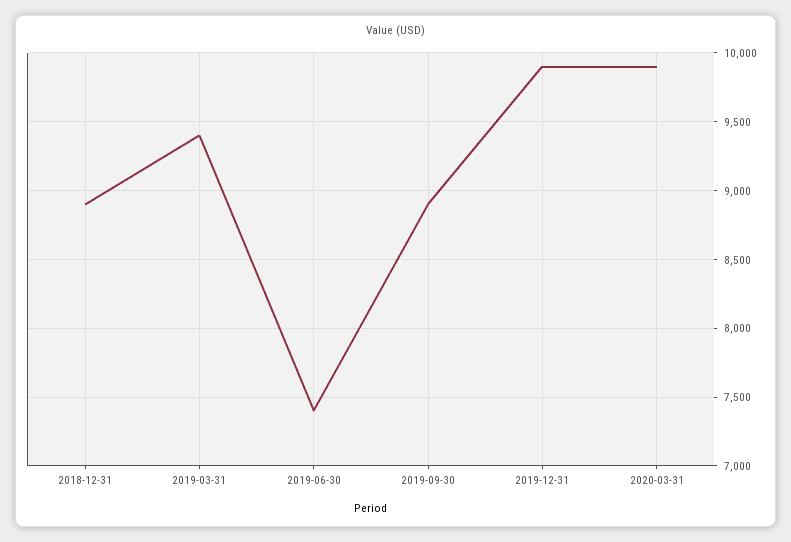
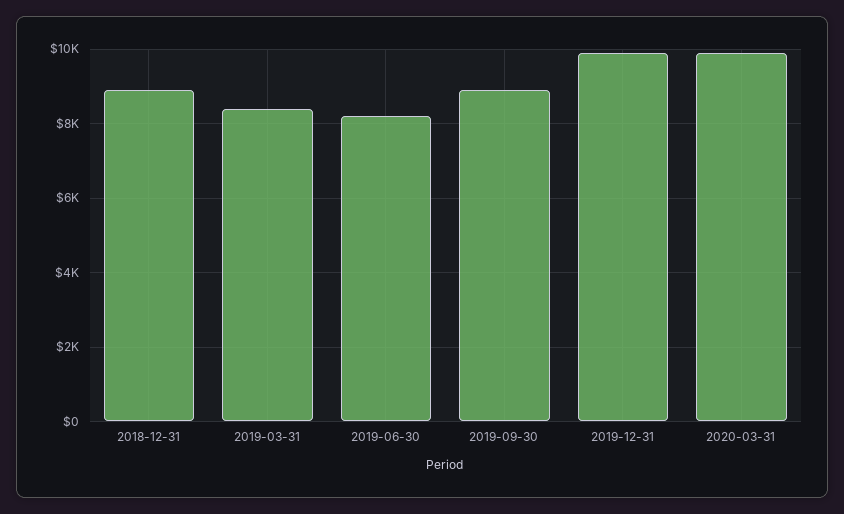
2019-03-31: 9400 -> 8400
2019-06-30: 7400 -> 8200

